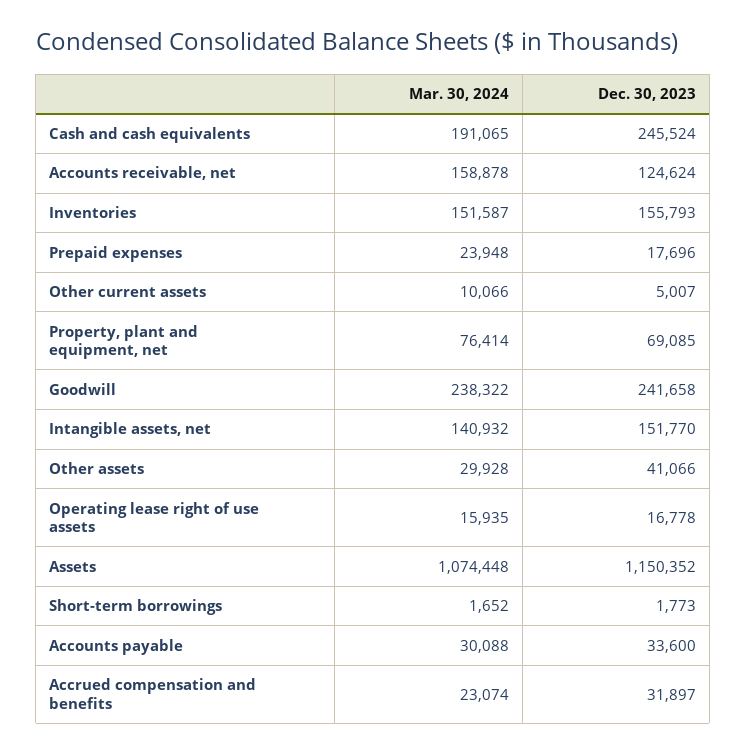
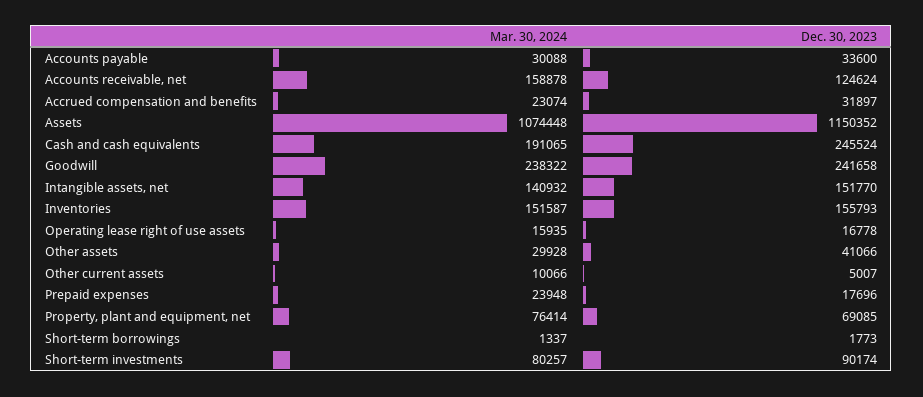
Mar. 30, 2024, Short-term borrowings: 1652 -> 1337
Mar. 30, 2024, Short-term investments: none -> 80257
Dec. 30, 2023, Short-term investments: none -> 90174

